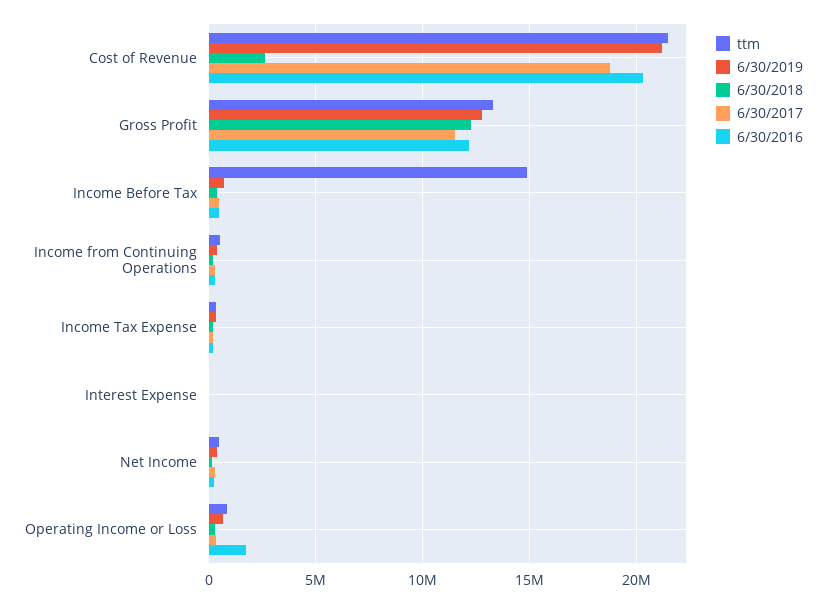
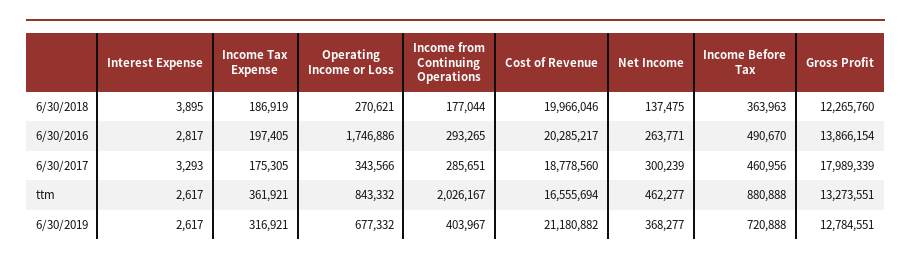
ttm, Cost of Revenue: 21500000 -> 16555694
6/30/2018, Cost of Revenue: 2500000 -> 19966046
6/30/2017, Gross Profit: 11500000 -> 17989339
6/30/2016, Gross Profit: 12000000 -> 13866154
ttm, Income Before Tax: 15000000 -> 880888
ttm, Income from Continuing Operations: 500000 -> 2026167

